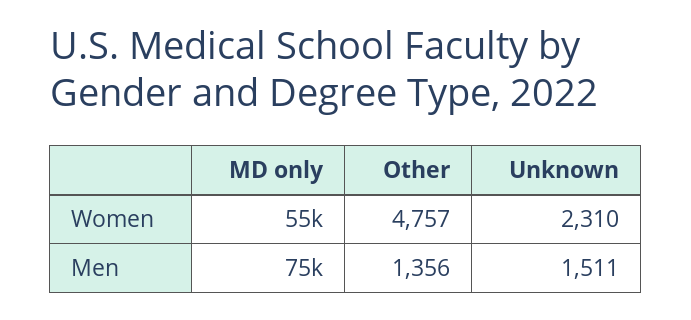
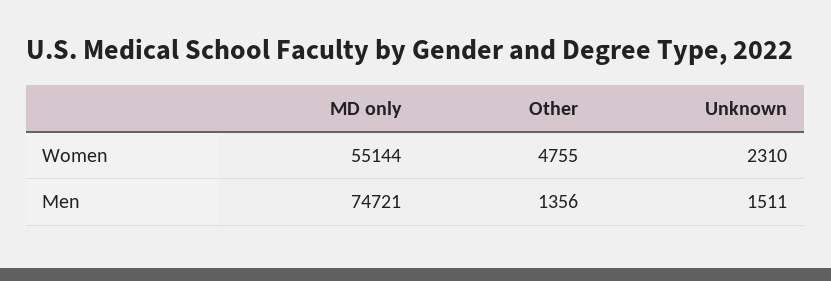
Other, Women: 4757 -> 4755

